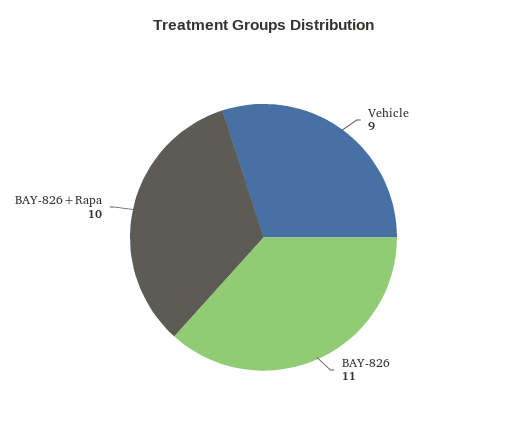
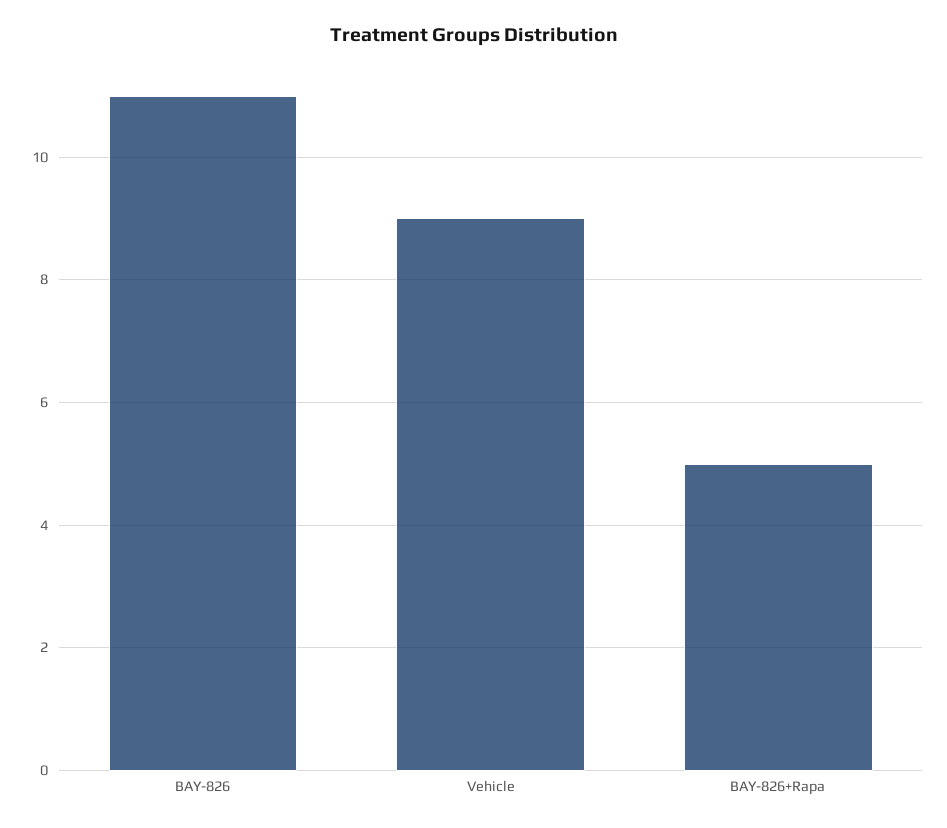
BAY-826+Rapa: 10 -> 5

